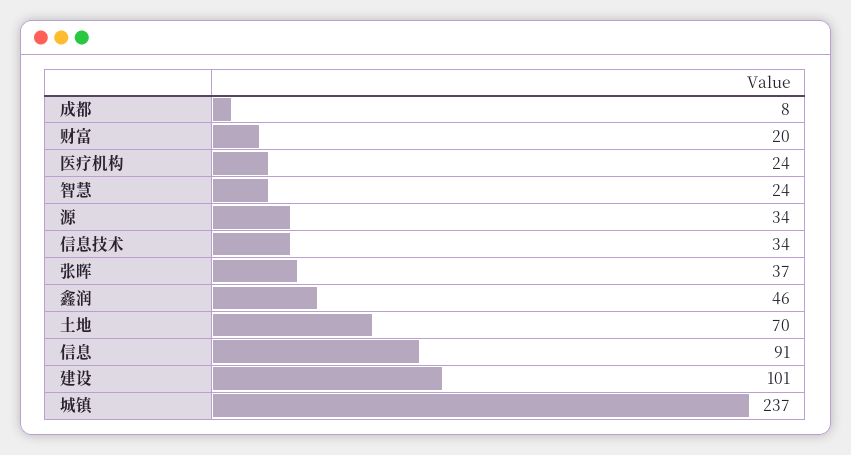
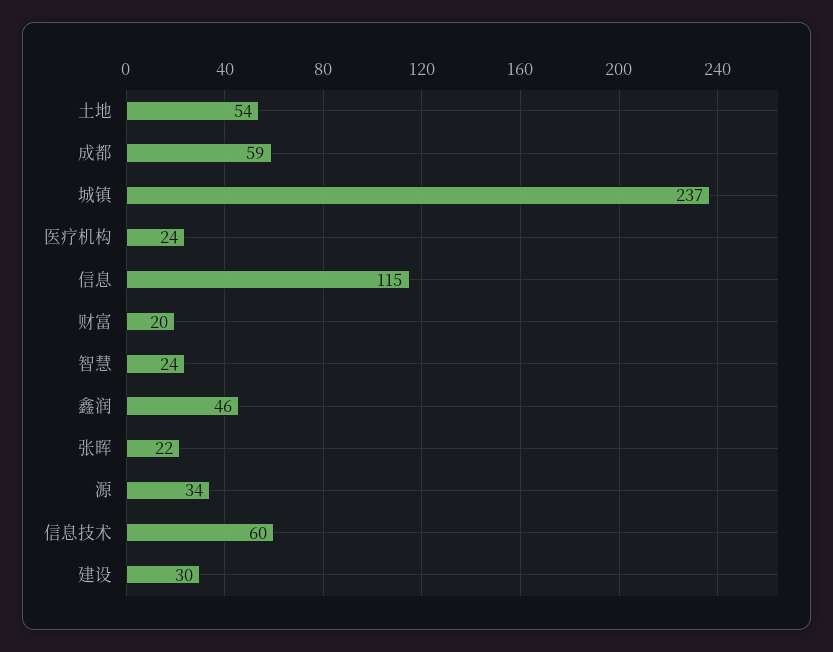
成都: 8 -> 59
信息技术: 34 -> 60
张晖: 37 -> 22
土地: 70 -> 54
信息: 91 -> 115
建设: 101 -> 30

